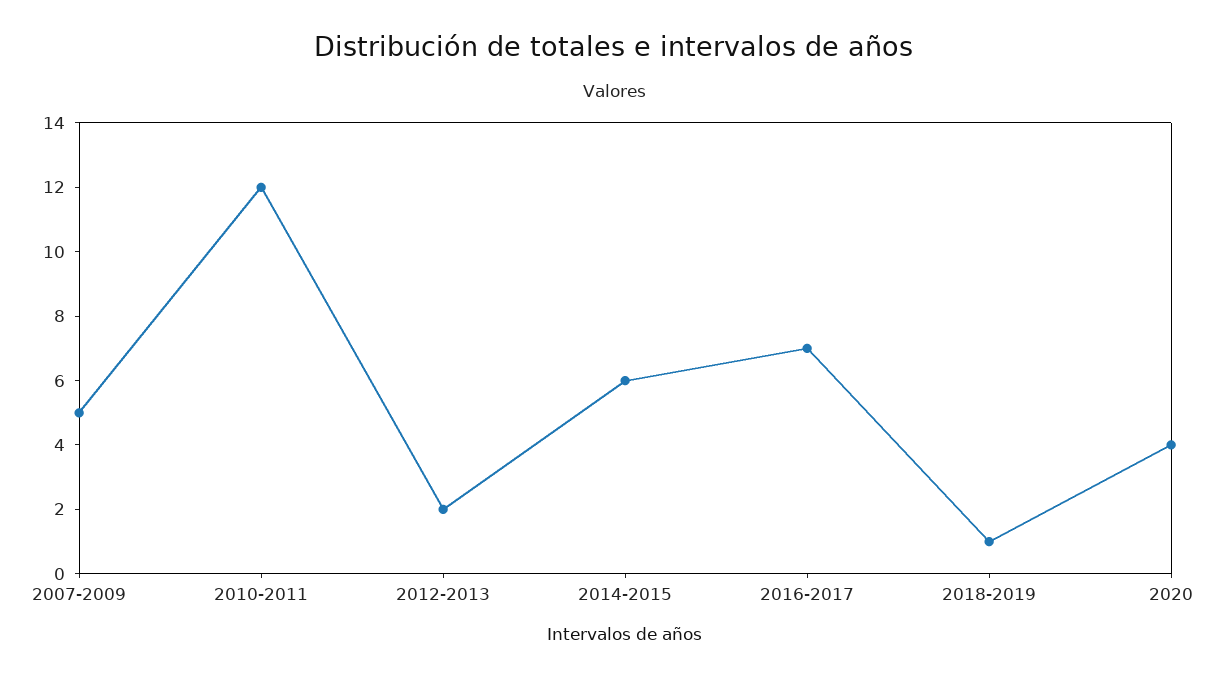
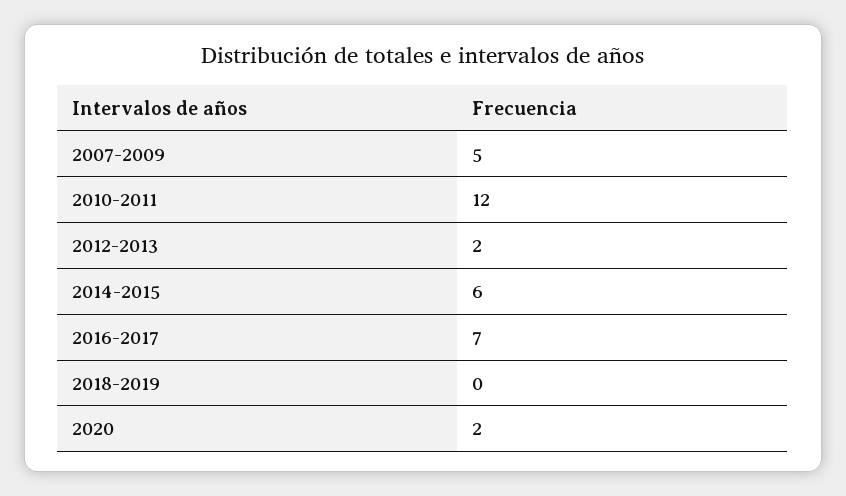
2018-2019: 1 -> 0
2020: 4 -> 2

